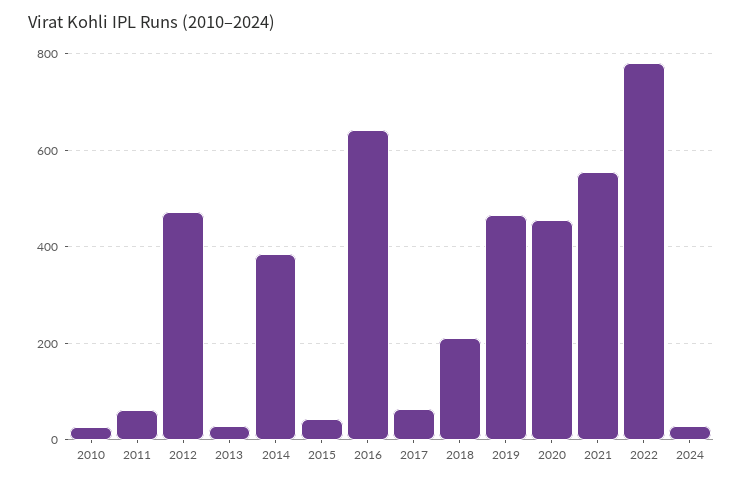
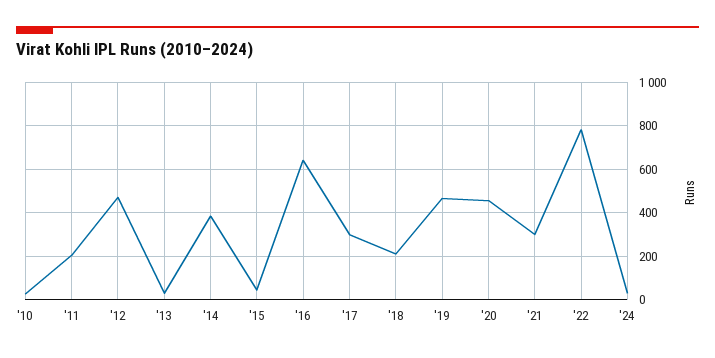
2011: 60 -> 200
2017: 60 -> 300
2021: 560 -> 300

